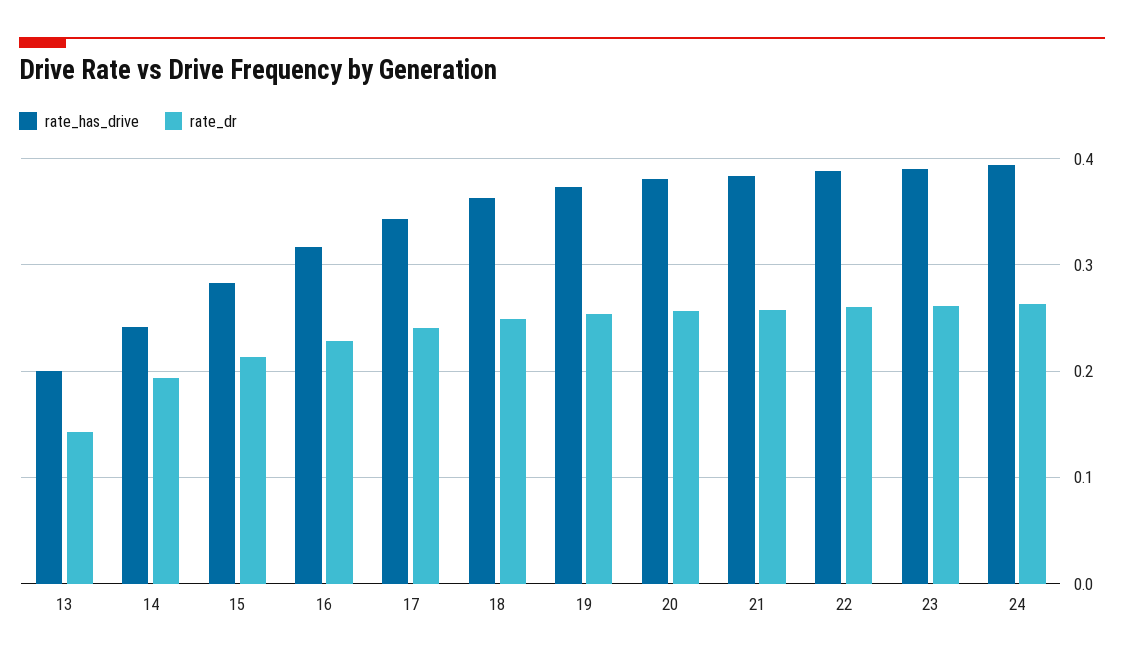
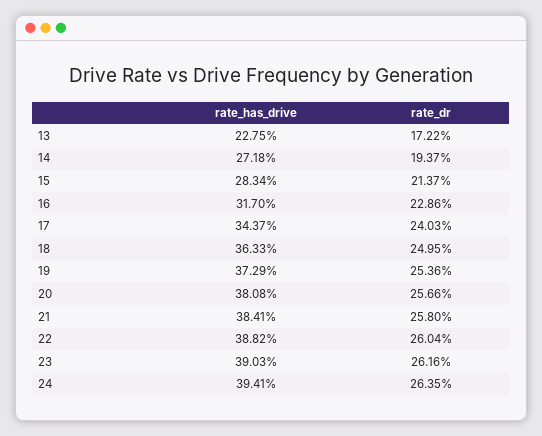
rate_has_drive, 13: 0.2 -> 0.2275
rate_dr, 13: 0.14 -> 0.1722
rate_has_drive, 14: 0.24 -> 0.2718

